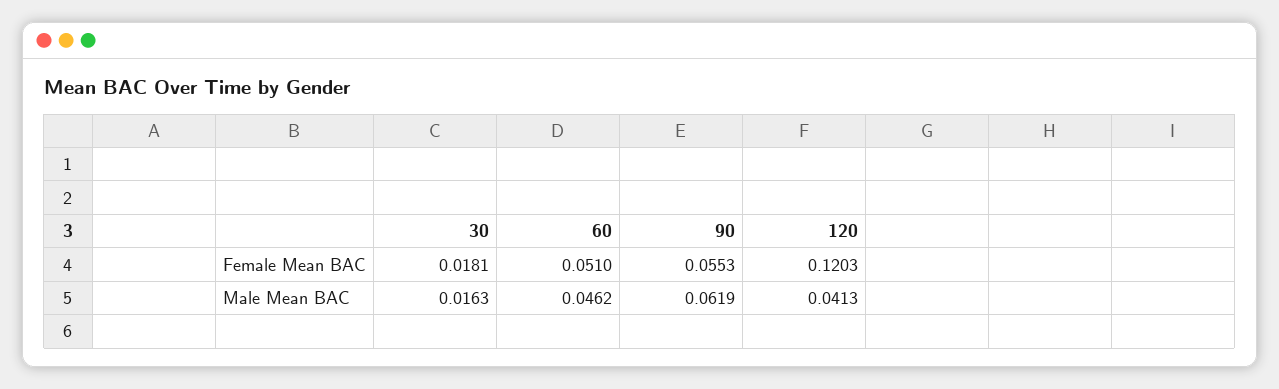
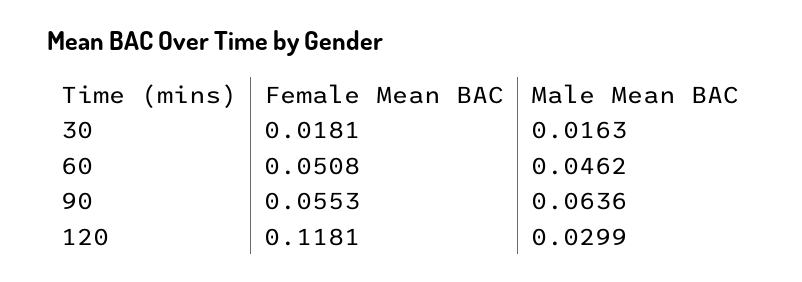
60, Female Mean BAC: 0.051 -> 0.0508
120, Female Mean BAC: 0.1203 -> 0.1181
90, Male Mean BAC: 0.0619 -> 0.0636
120, Male Mean BAC: 0.0413 -> 0.0299

